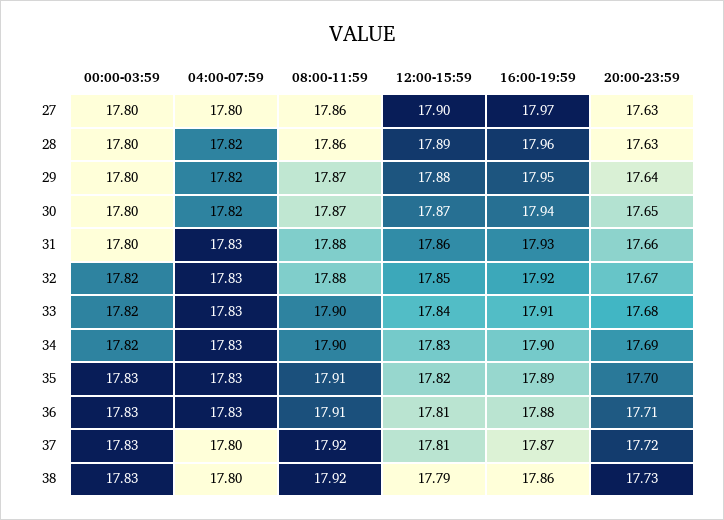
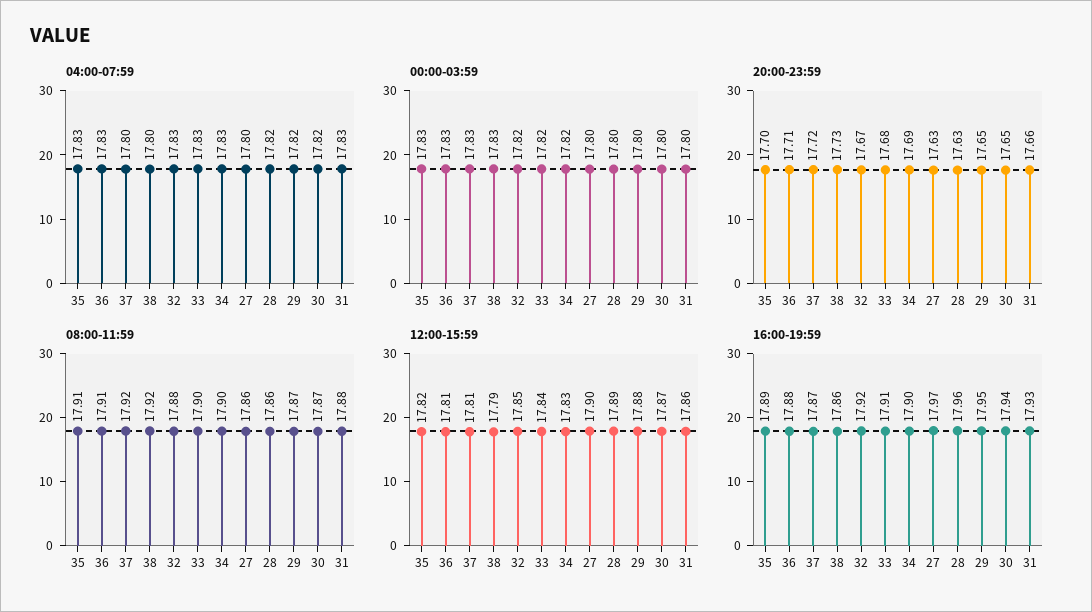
20:00-23:59, 29: 17.64 -> 17.65

